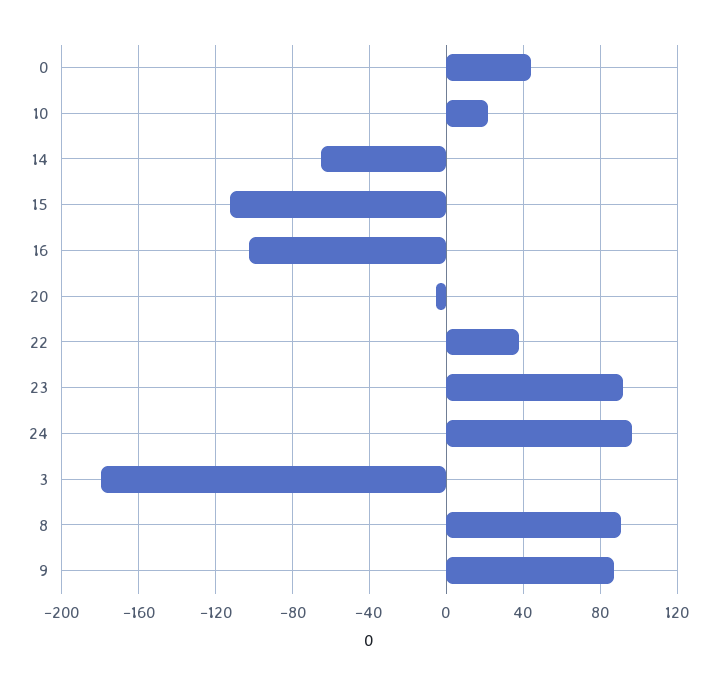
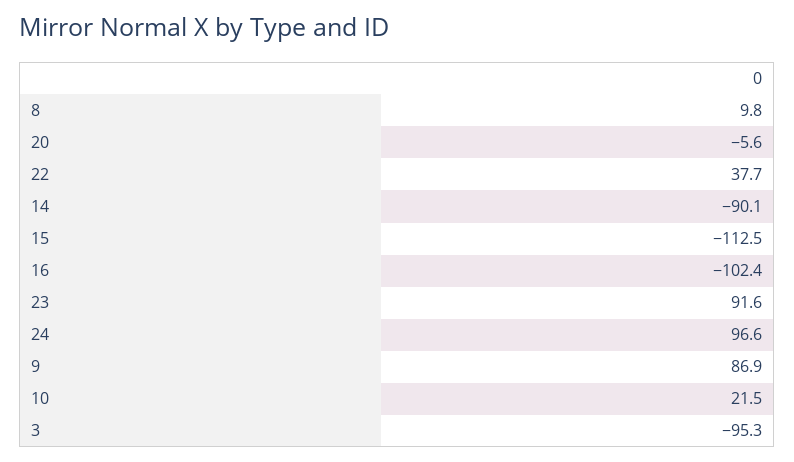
0: 45 -> none
14: -65 -> -90.1
3: -180 -> -95.3
8: 90 -> 9.8

